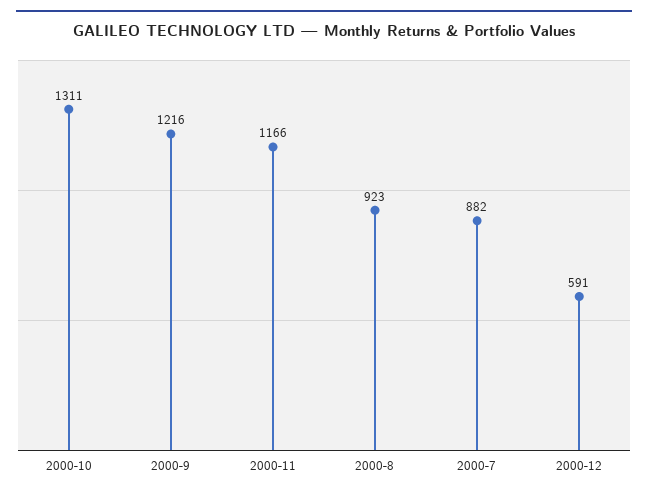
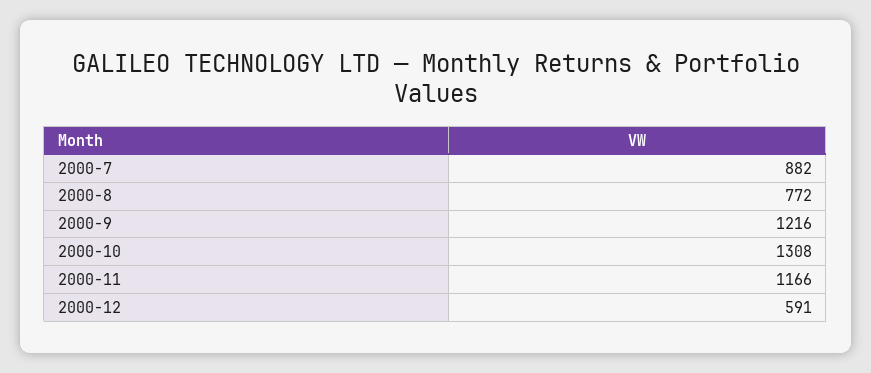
2000-10: 1311 -> 1308
2000-8: 923 -> 772

